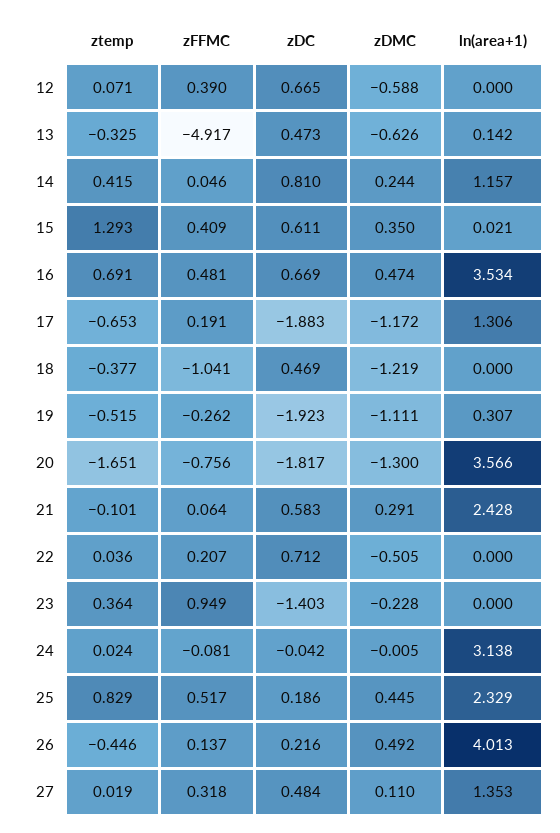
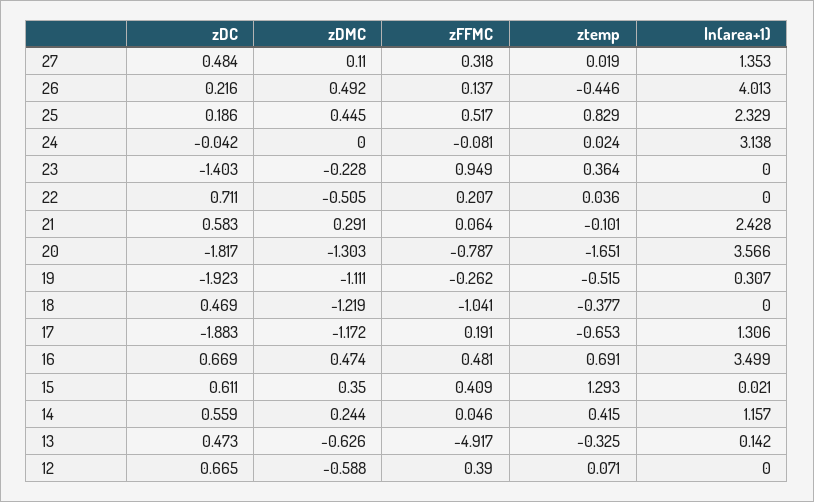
zDC, 14: 0.81 -> 0.559
ln(area+1), 16: 3.534 -> 3.499
zFFMC, 20: -0.756 -> -0.787
zDMC, 20: -1.3 -> -1.303
zDC, 22: 0.712 -> 0.711
zDMC, 24: -0.005 -> 0

